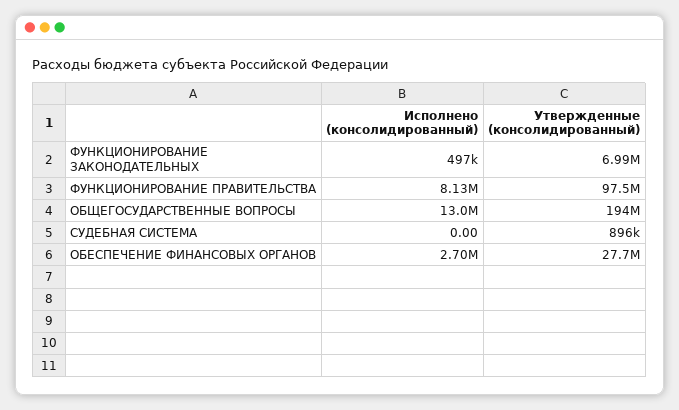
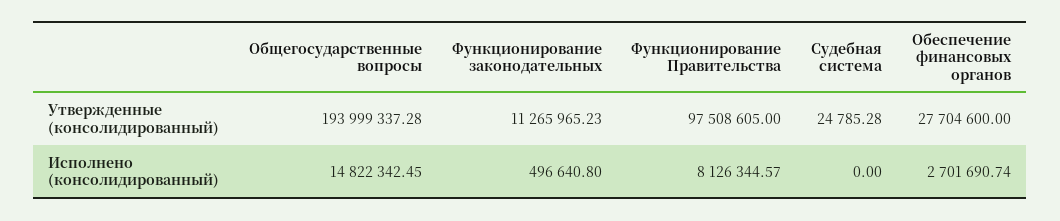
Утвержденные (консолидированный), ФУНКЦИОНИРОВАНИЕ ЗАКОНОДАТЕЛЬНЫХ: 6990000 -> 11265965.23
Исполнено (консолидированный), ОБЩЕГОСУДАРСТВЕННЫЕ ВОПРОСЫ: 13000000 -> 14822342.45
Утвержденные (консолидированный), СУДЕБНАЯ СИСТЕМА: 896000 -> 24785.28

